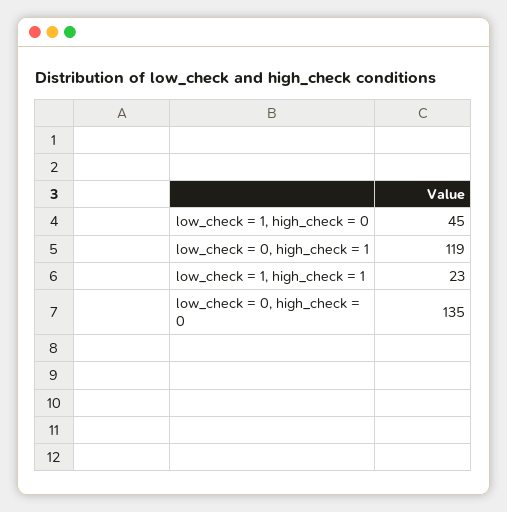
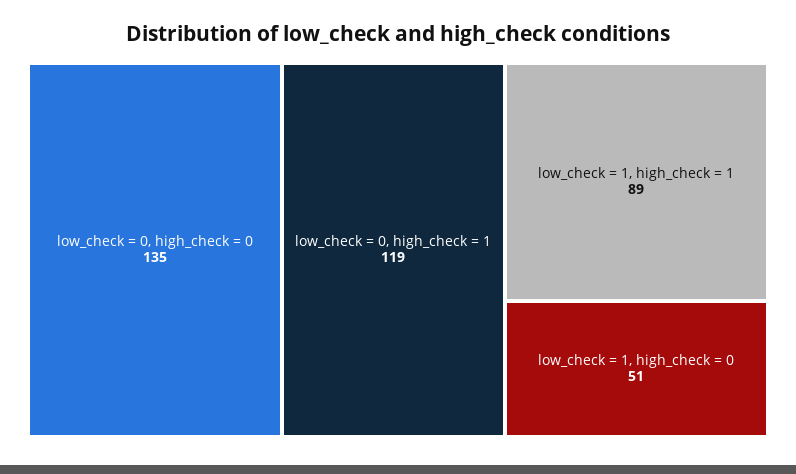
low_check = 1, high_check = 0: 45 -> 51
low_check = 1, high_check = 1: 23 -> 89

